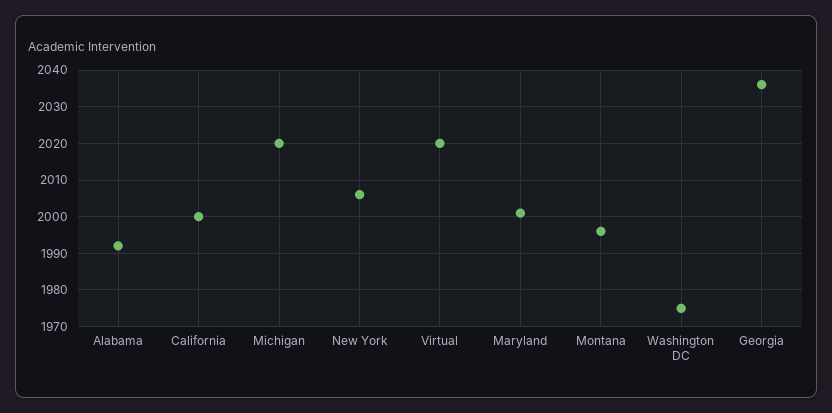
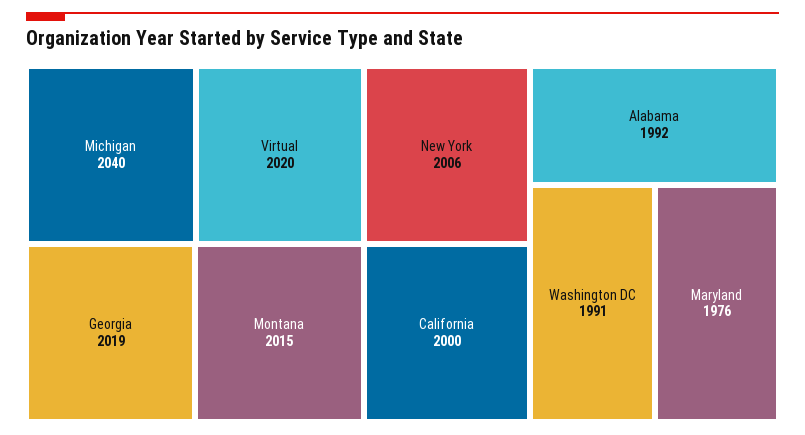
Michigan: 2020 -> 2040
Maryland: 2000 -> 1976
Montana: 1995 -> 2015
Washington DC: 1975 -> 1991
Georgia: 2035 -> 2019

